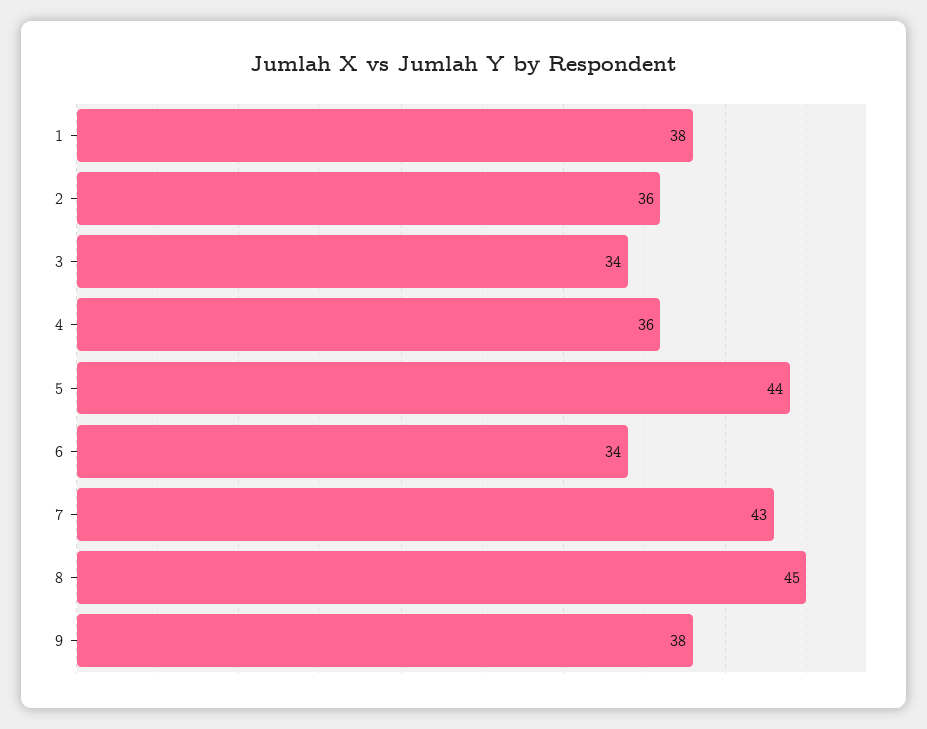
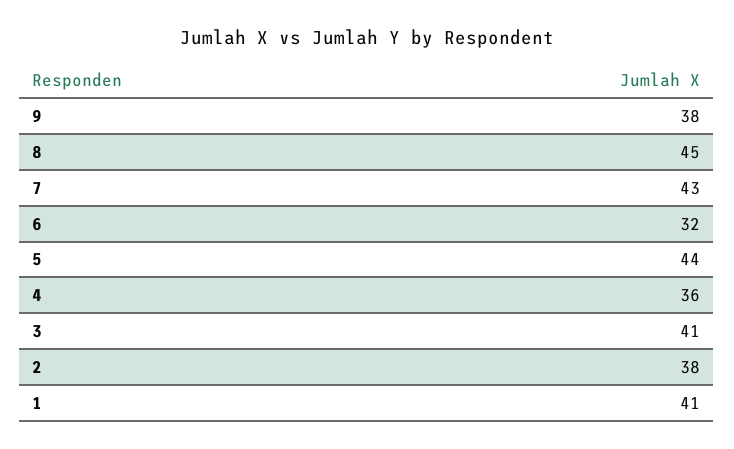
1: 38 -> 41
2: 36 -> 38
3: 34 -> 41
6: 34 -> 32

